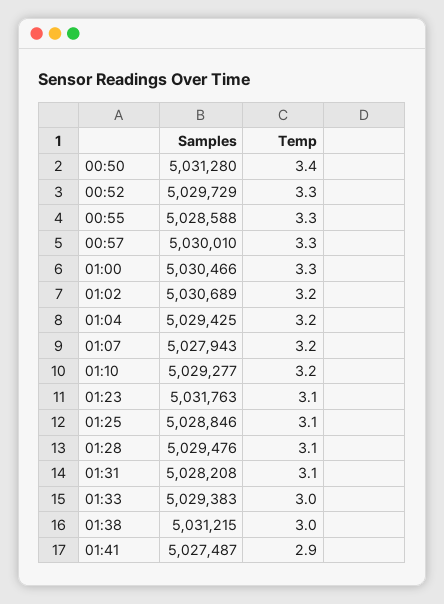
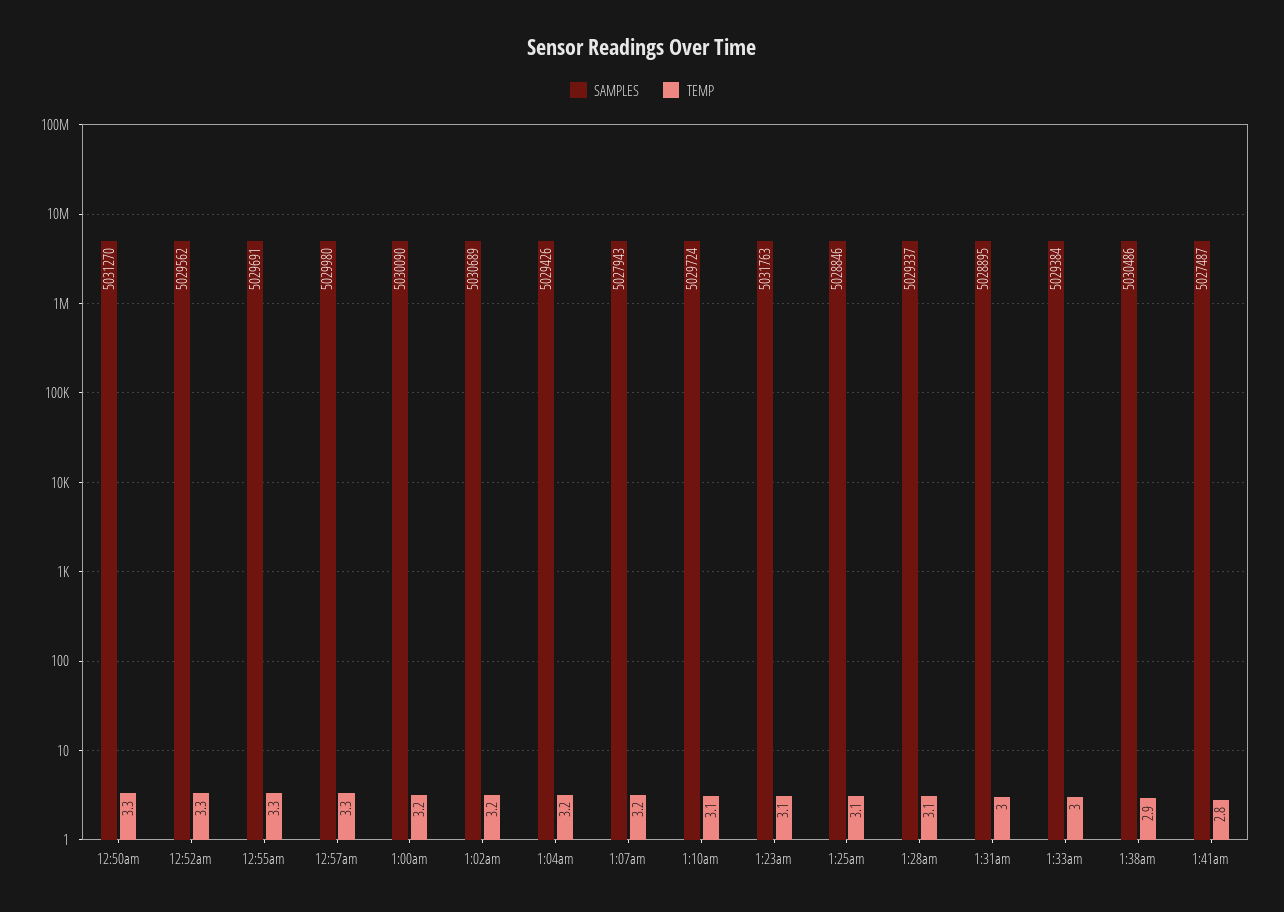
Samples, 00:50: 5031280 -> 5031270
Temp, 00:50: 3.4 -> 3.3
Samples, 00:52: 5029729 -> 5029562
Samples, 00:55: 5028588 -> 5029691
Samples, 00:57: 5030010 -> 5029980
Samples, 01:00: 5030466 -> 5030090
Temp, 01:00: 3.3 -> 3.2
Samples, 01:04: 5029425 -> 5029426
Samples, 01:10: 5029277 -> 5029724
Temp, 01:10: 3.2 -> 3.1
Samples, 01:28: 5029476 -> 5029337
Samples, 01:31: 5028208 -> 5028895
Temp, 01:31: 3.1 -> 3
Samples, 01:33: 5029383 -> 5029384
Samples, 01:38: 5031215 -> 5030486
Temp, 01:38: 3 -> 2.9
Temp, 01:41: 2.9 -> 2.8

